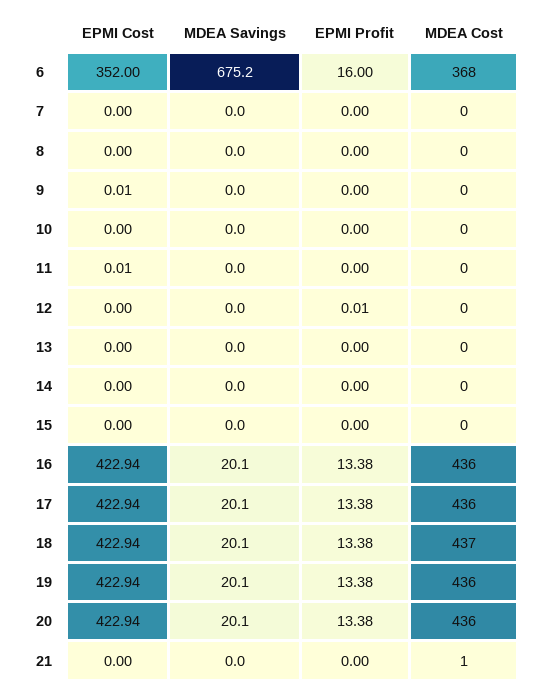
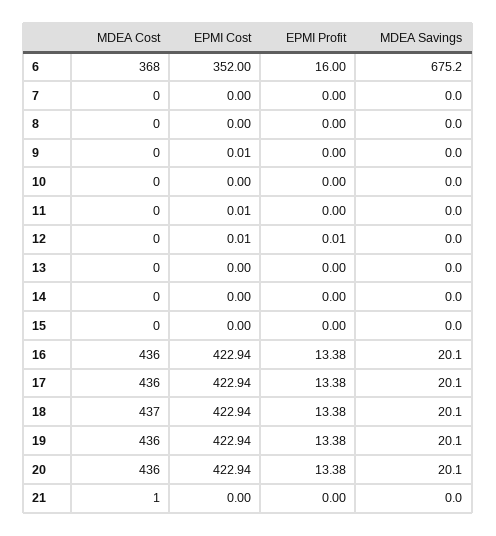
EPMI Cost, 12: 0 -> 0.01

